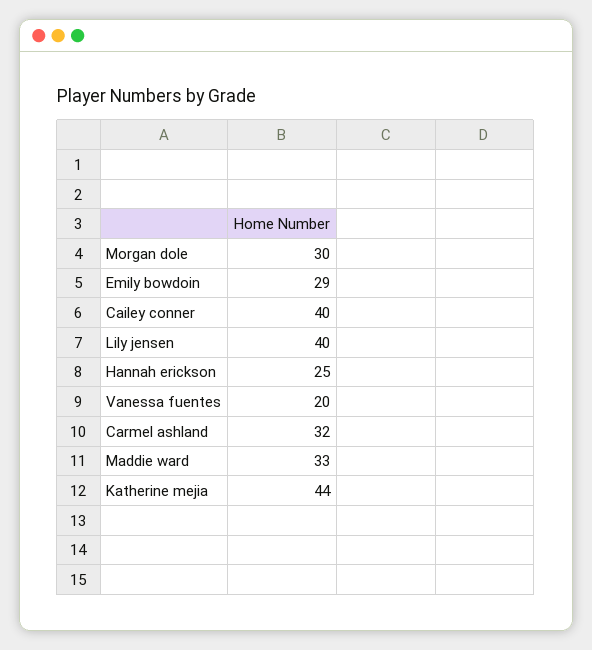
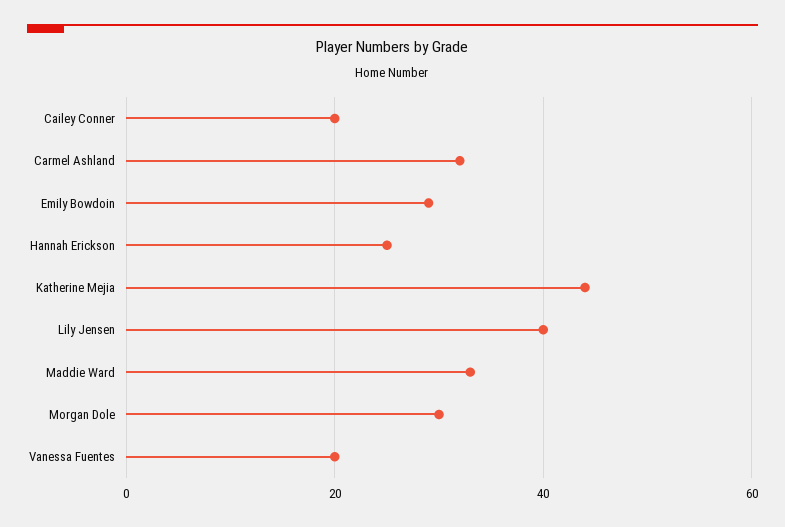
Cailey conner: 40 -> 20

